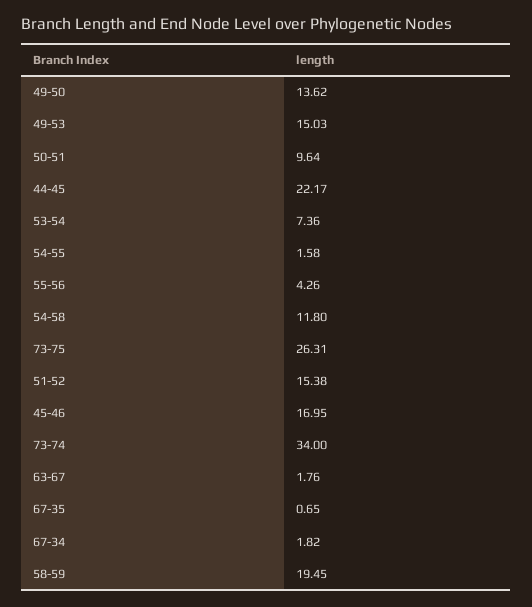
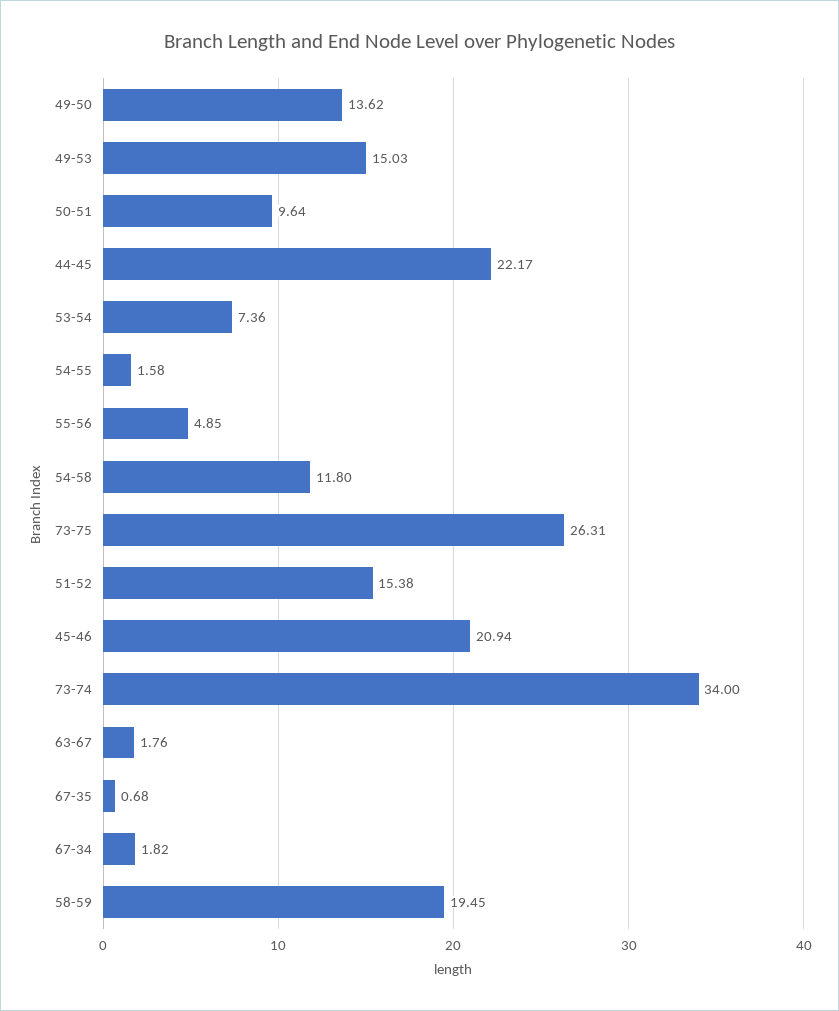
55-56: 4.26 -> 4.85
45-46: 16.95 -> 20.94
67-35: 0.65 -> 0.68

